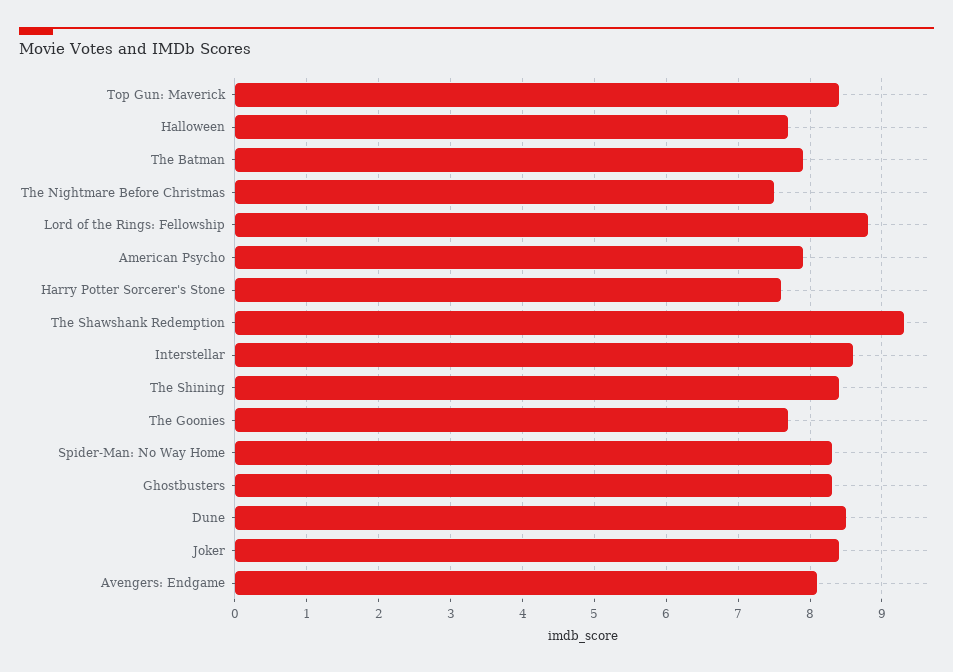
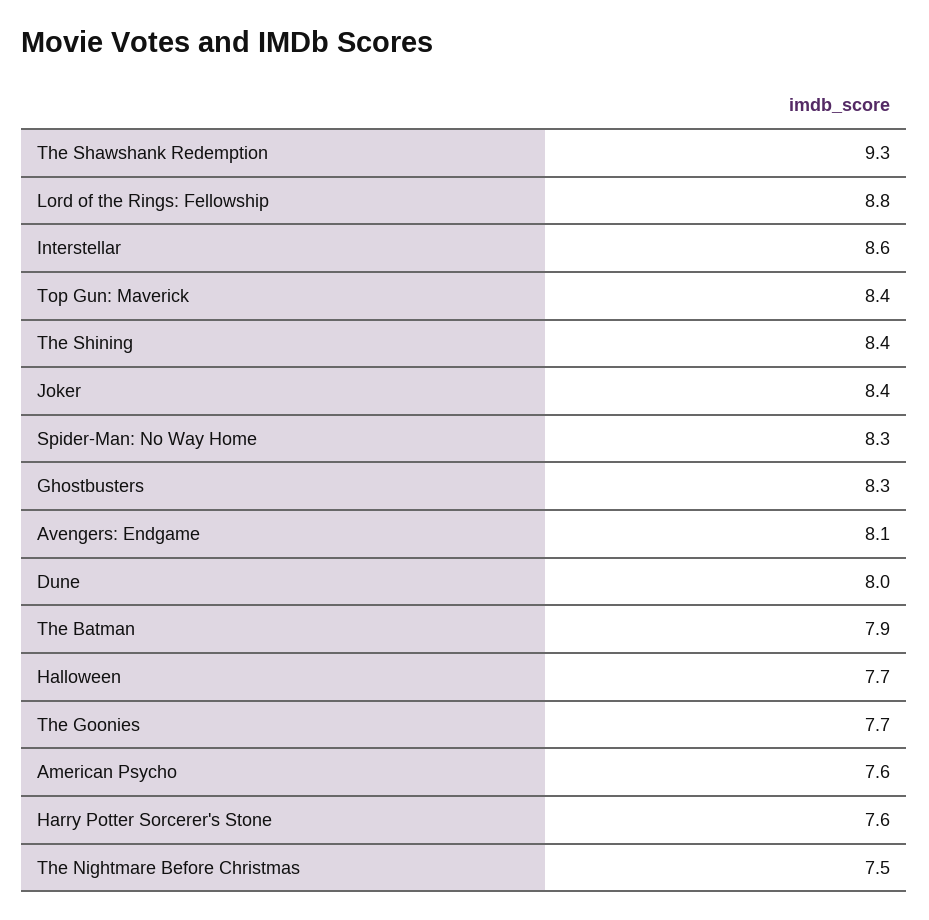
American Psycho: 7.9 -> 7.6
Dune: 8.5 -> 8

